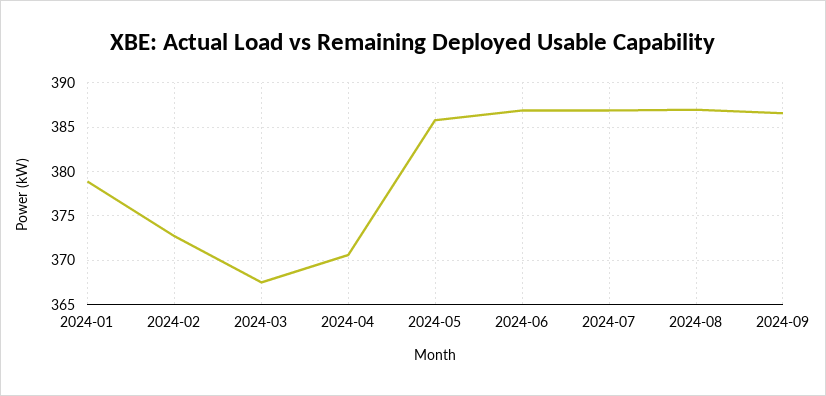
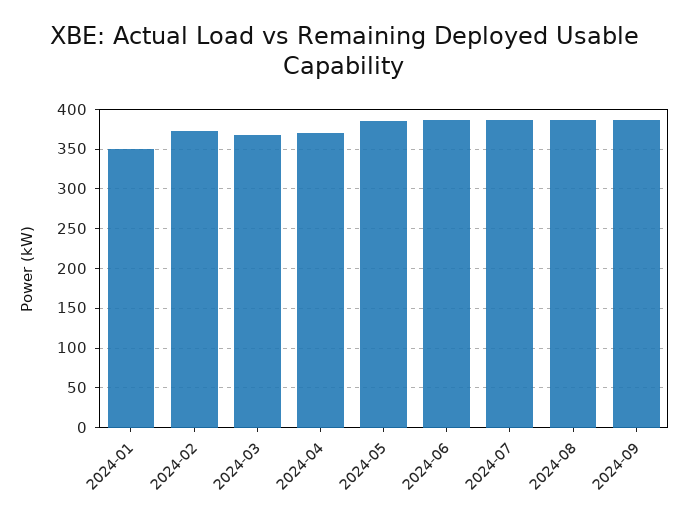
2024-01: 379 -> 350

